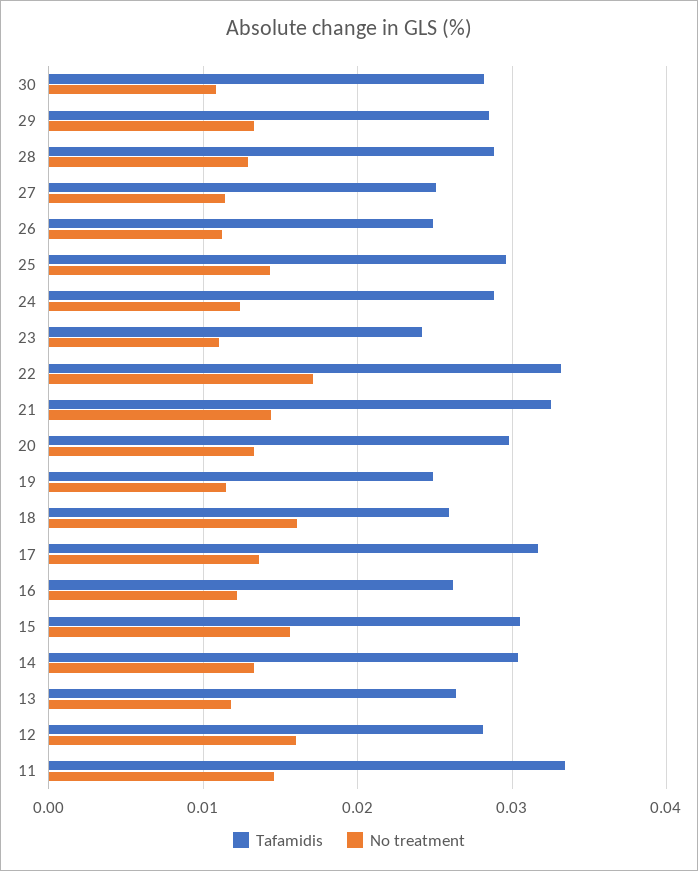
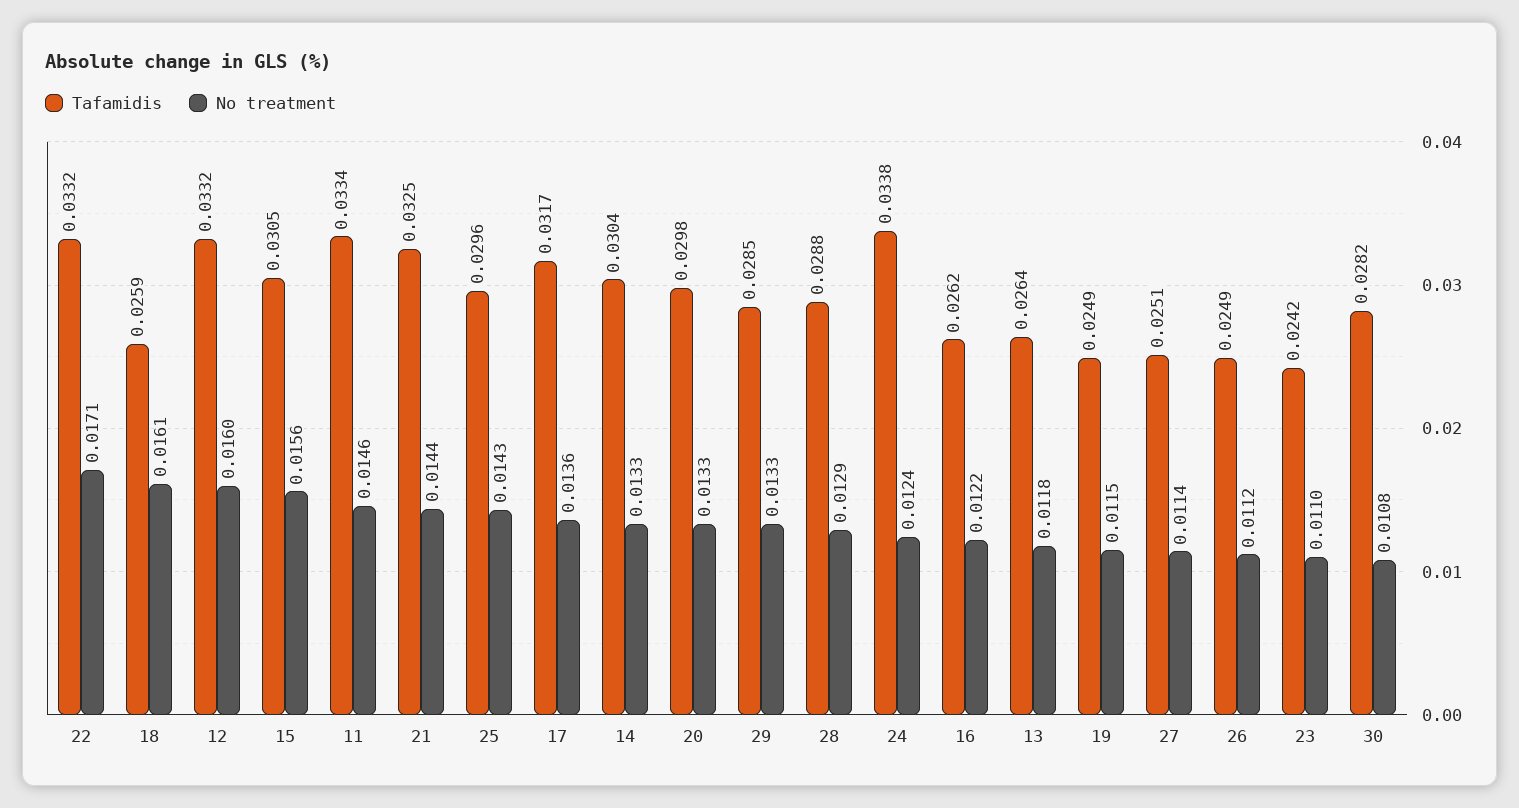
Tafamidis, 24: 0.029 -> 0.0338
Tafamidis, 12: 0.028 -> 0.0332

